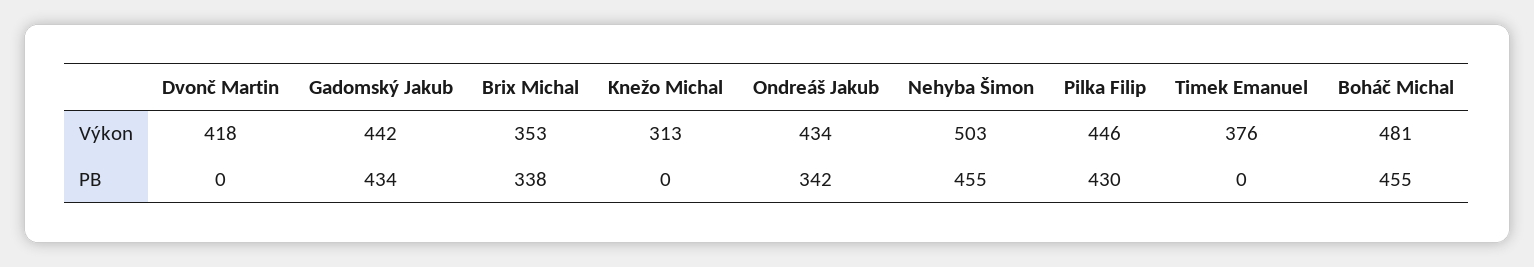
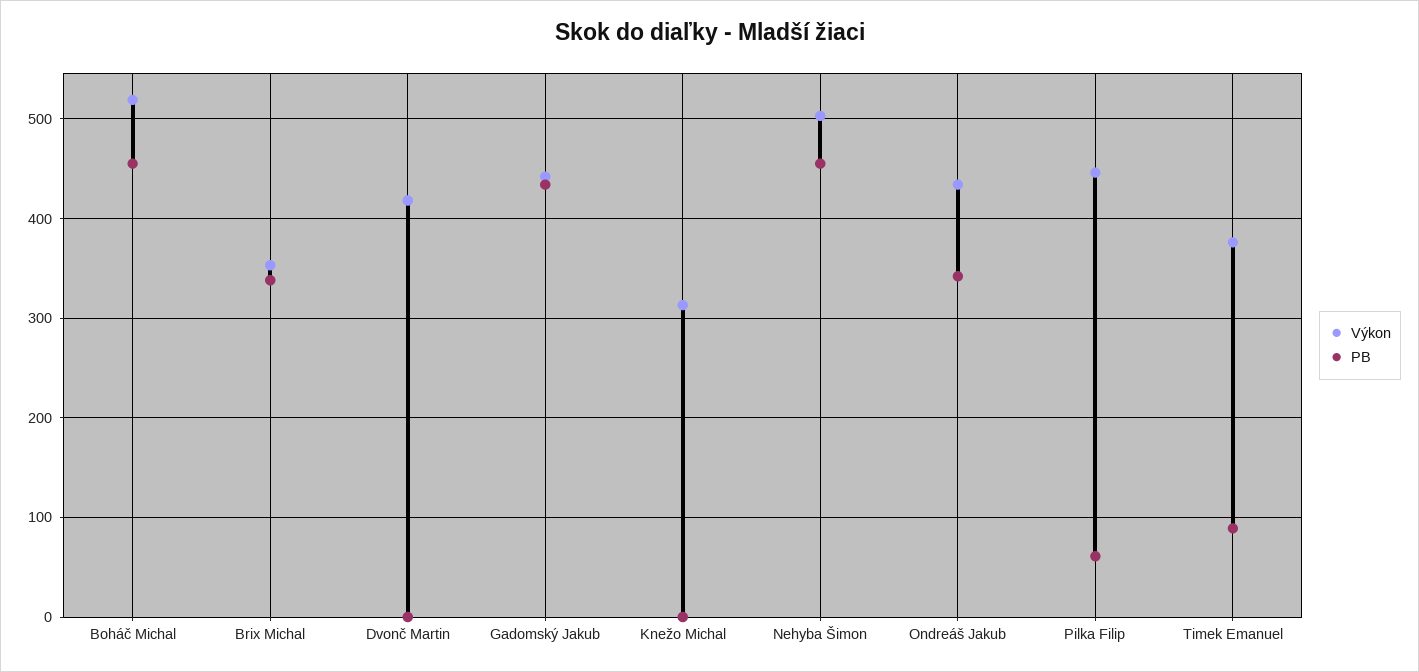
Výkon, Boháč Michal: 481 -> 520
PB, Pilka Filip: 430 -> 60
PB, Timek Emanuel: 0 -> 90

